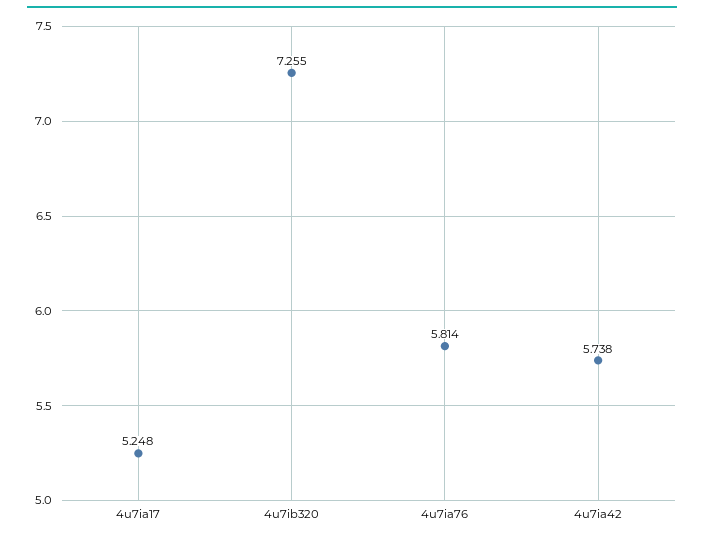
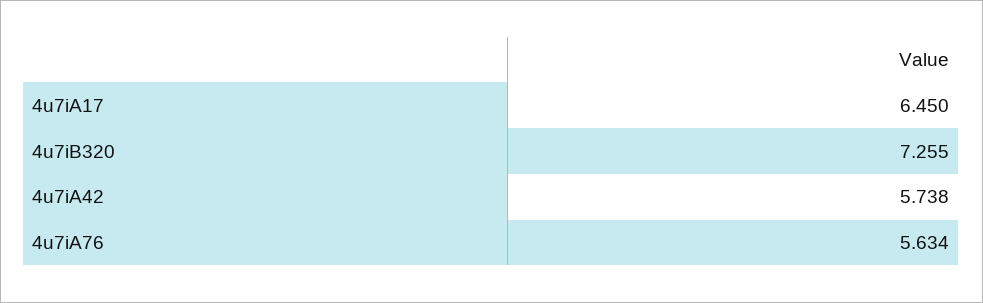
4u7ia17: 5.248 -> 6.45
4u7ia76: 5.814 -> 5.634

